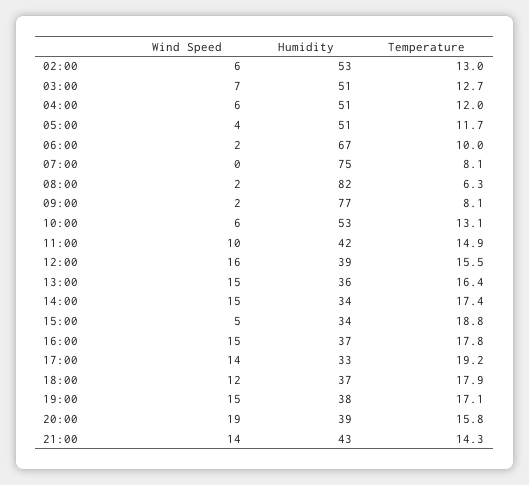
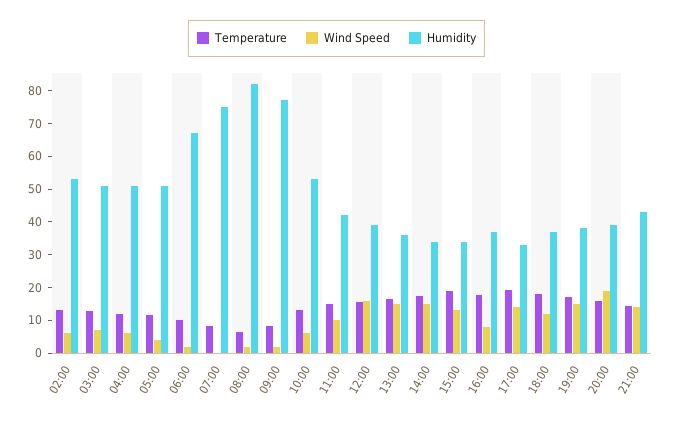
Wind Speed, 15:00: 5 -> 12.5
Wind Speed, 16:00: 15 -> 7.5

